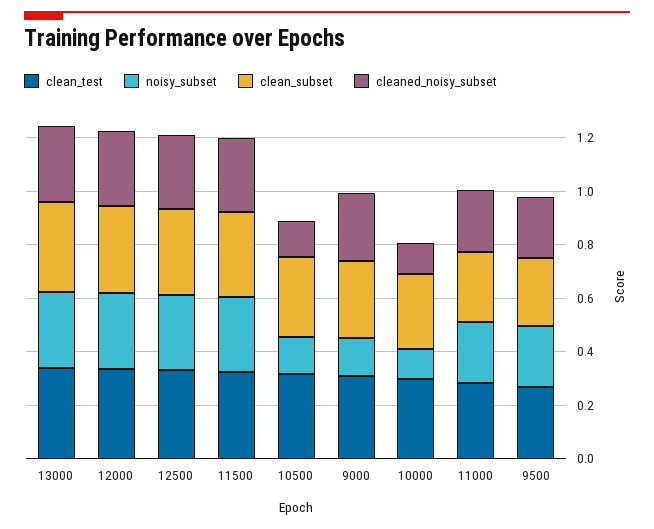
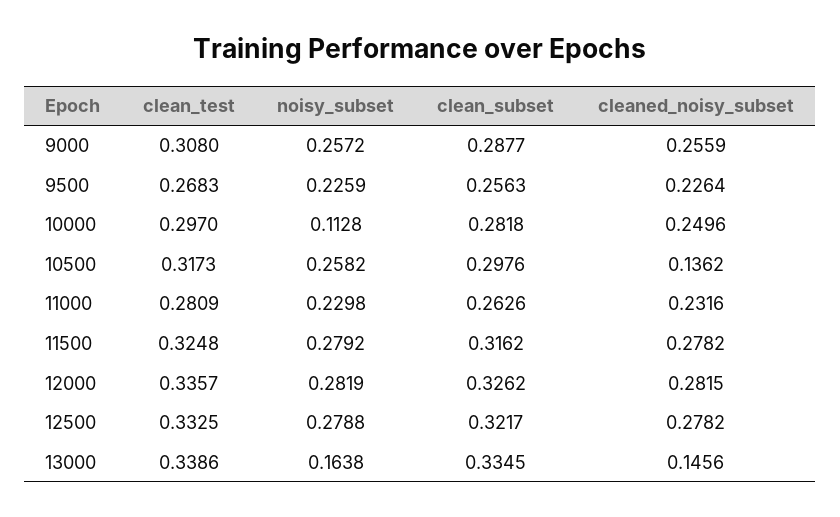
noisy_subset, 13000: 0.3 -> 0.1638
cleaned_noisy_subset, 13000: 0.3 -> 0.1456
noisy_subset, 10500: 0.15 -> 0.2582
noisy_subset, 9000: 0.15 -> 0.2572
cleaned_noisy_subset, 10000: 0.1 -> 0.2496

